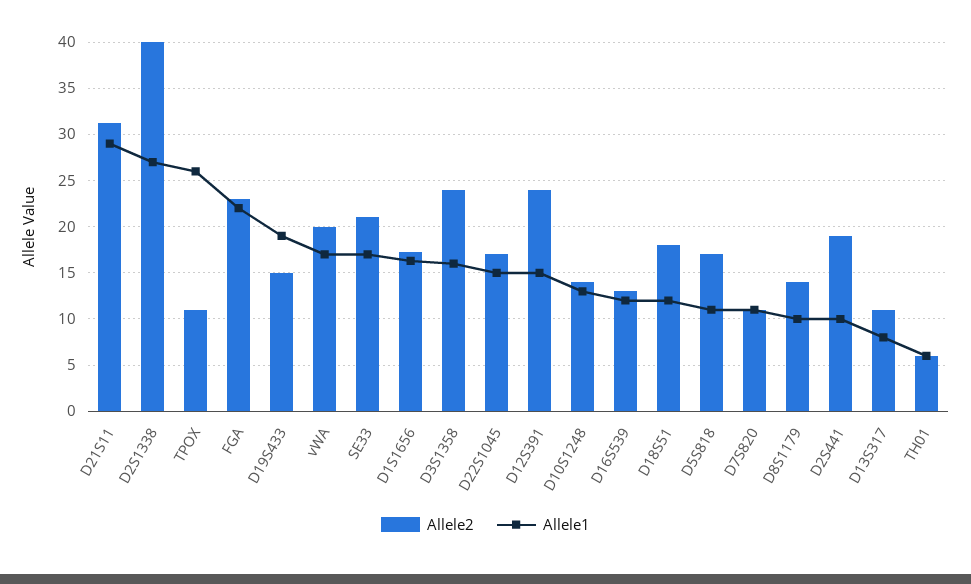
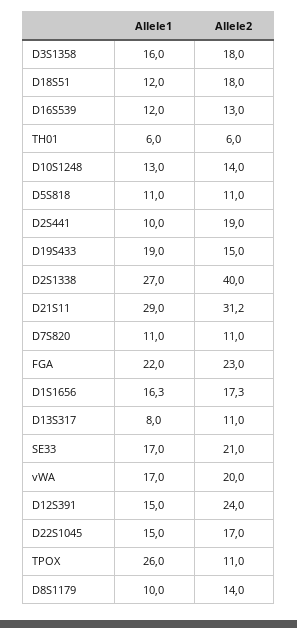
Allele2, D3S1358: 24 -> 18
Allele2, D5S818: 17 -> 11

